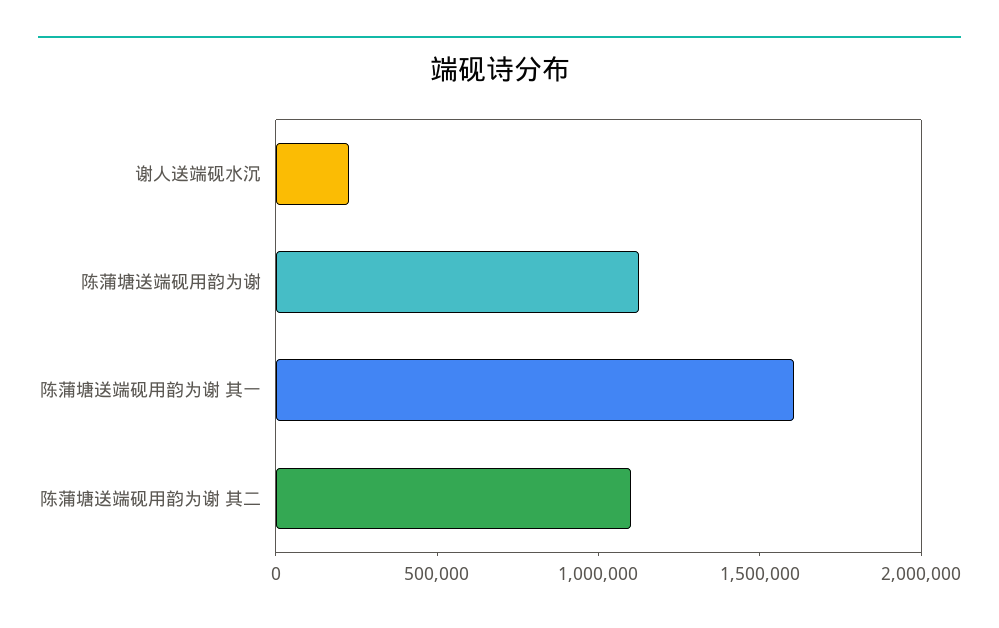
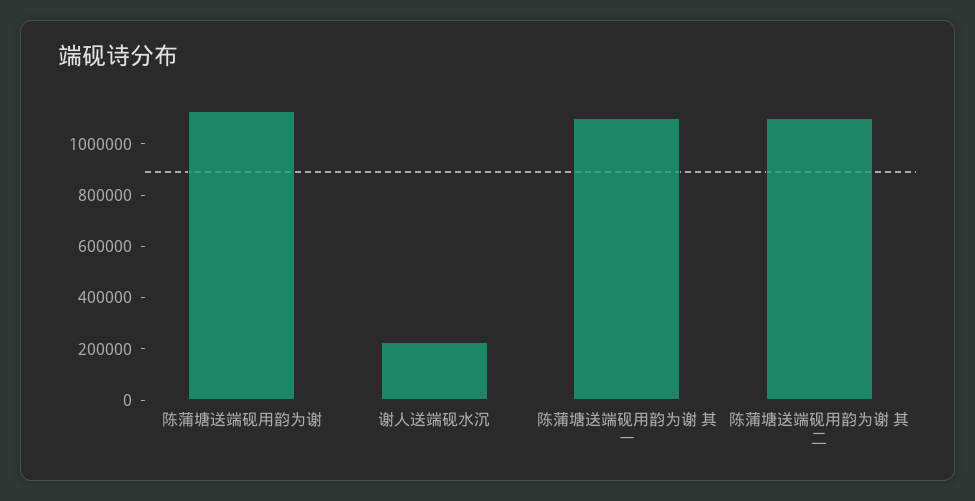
陈蒲塘送端砚用韵为谢 其一: 1600000 -> 1100000

